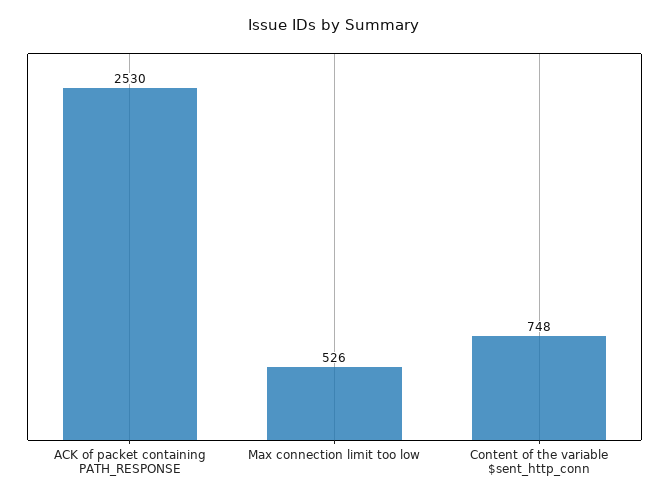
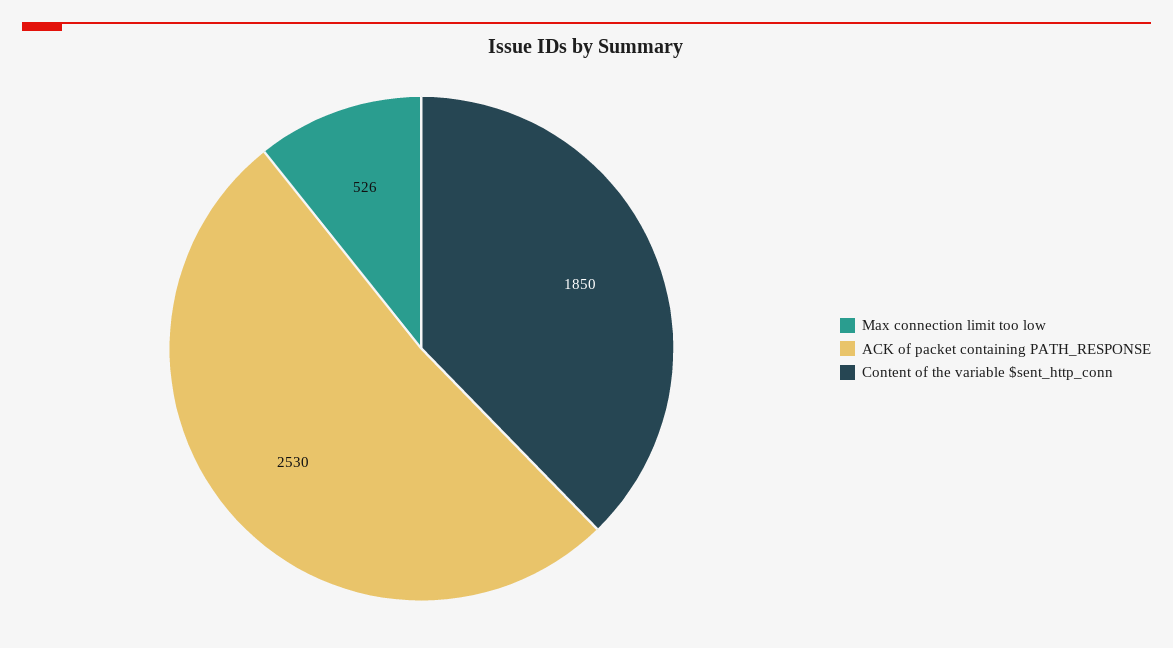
Content of the variable $sent_http_conn: 748 -> 1850

